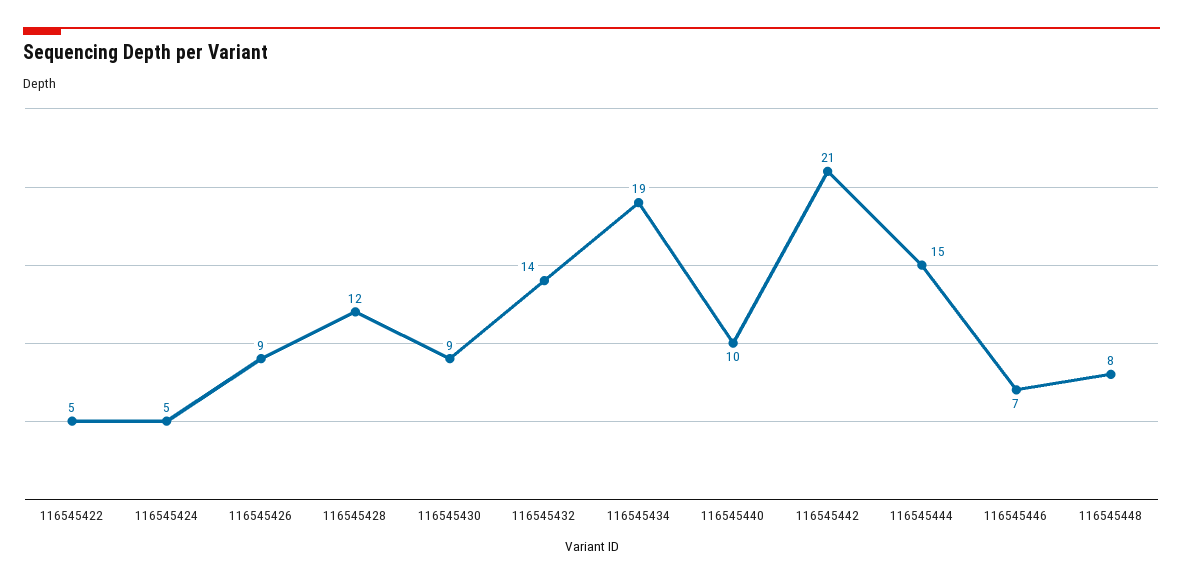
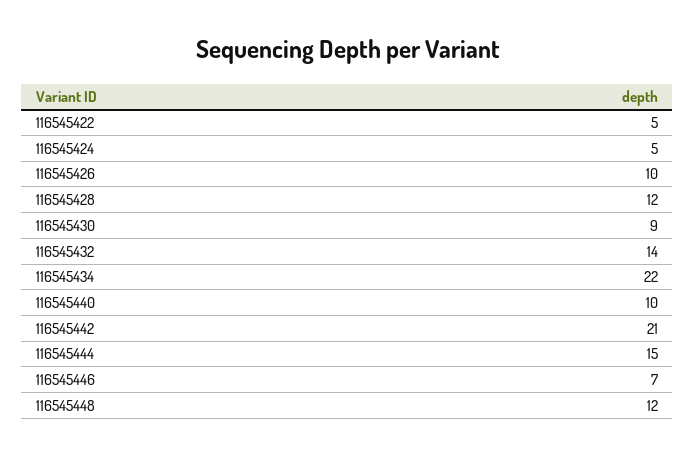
116545426: 9 -> 10
116545434: 19 -> 22
116545448: 8 -> 12

